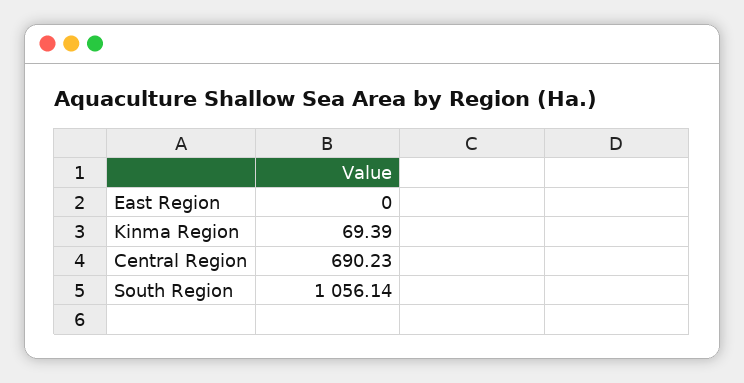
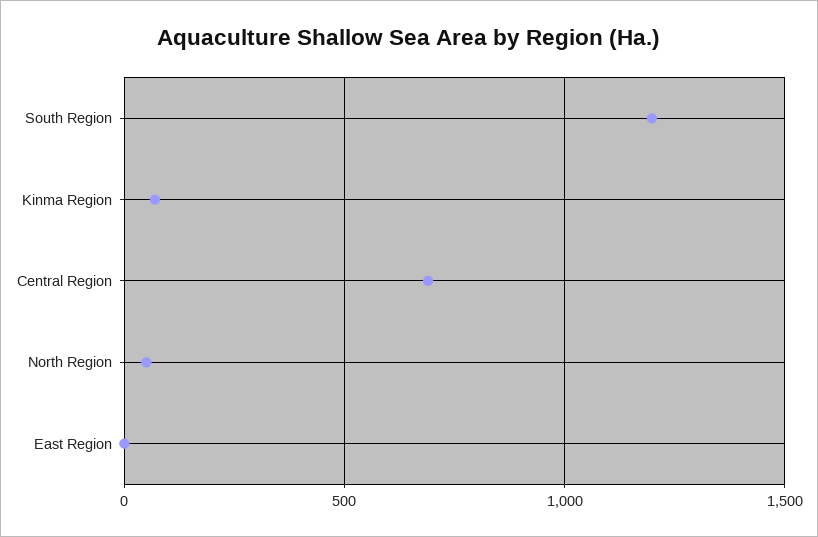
South Region: 1056.14 -> 1200
North Region: none -> 50

